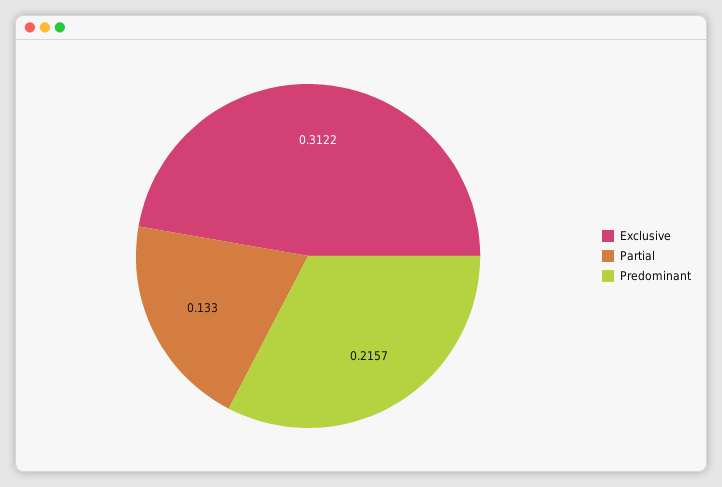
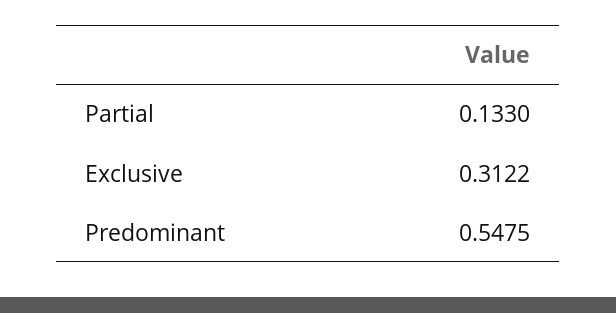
Predominant: 0.2157 -> 0.5475

